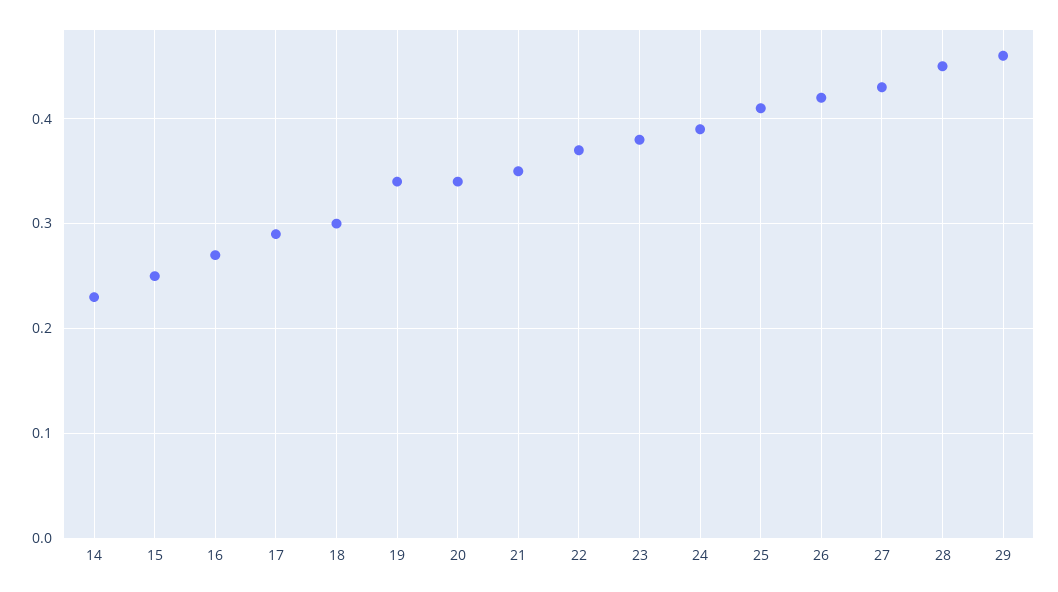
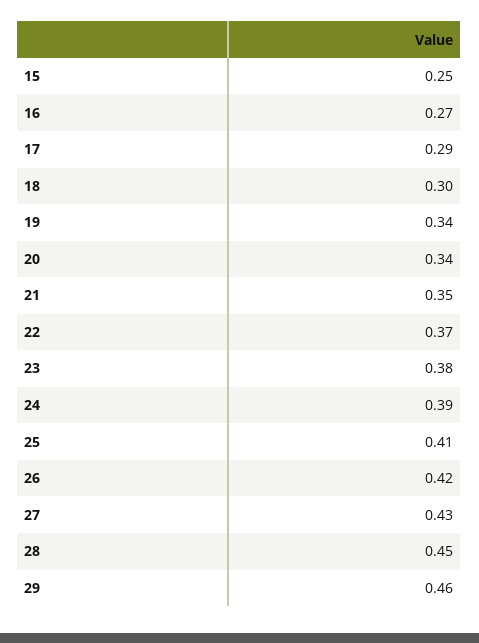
14: 0.23 -> none

